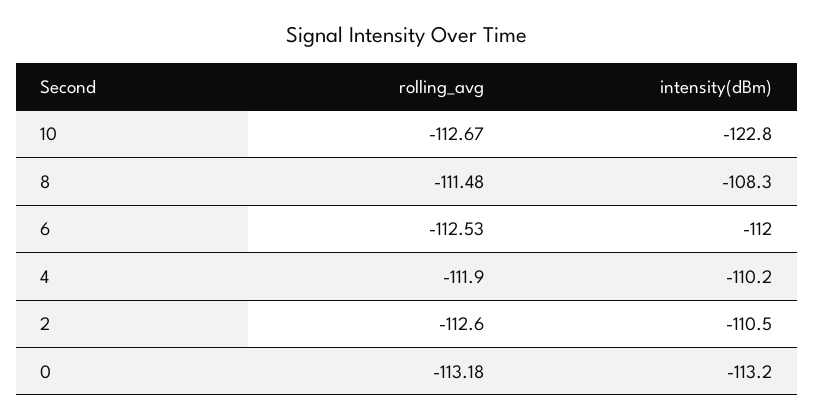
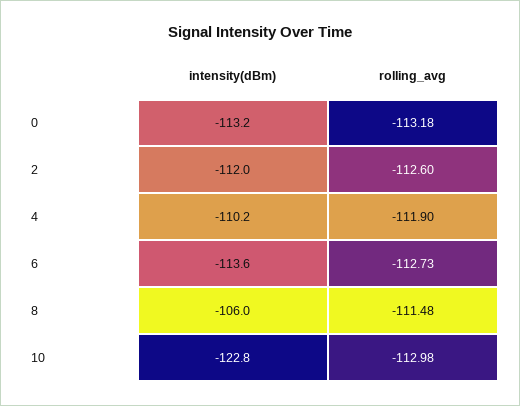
rolling_avg, 10: -112.67 -> -112.98
intensity(dBm), 8: -108.3 -> -106
rolling_avg, 6: -112.53 -> -112.73
intensity(dBm), 6: -112 -> -113.6
intensity(dBm), 2: -110.5 -> -112

